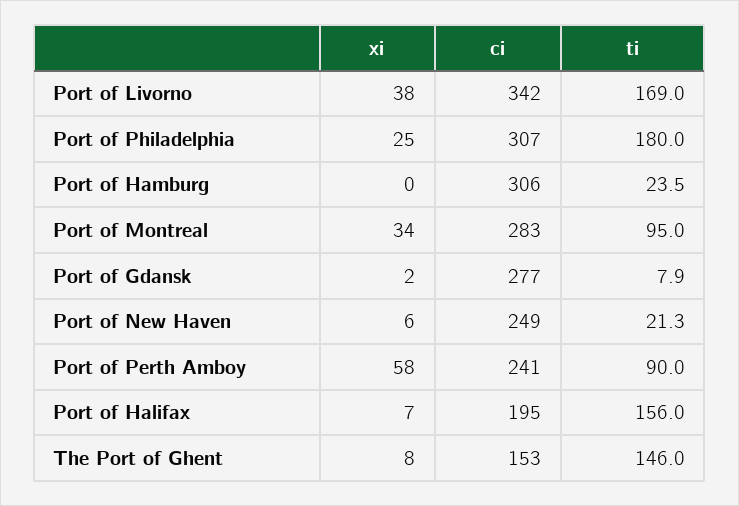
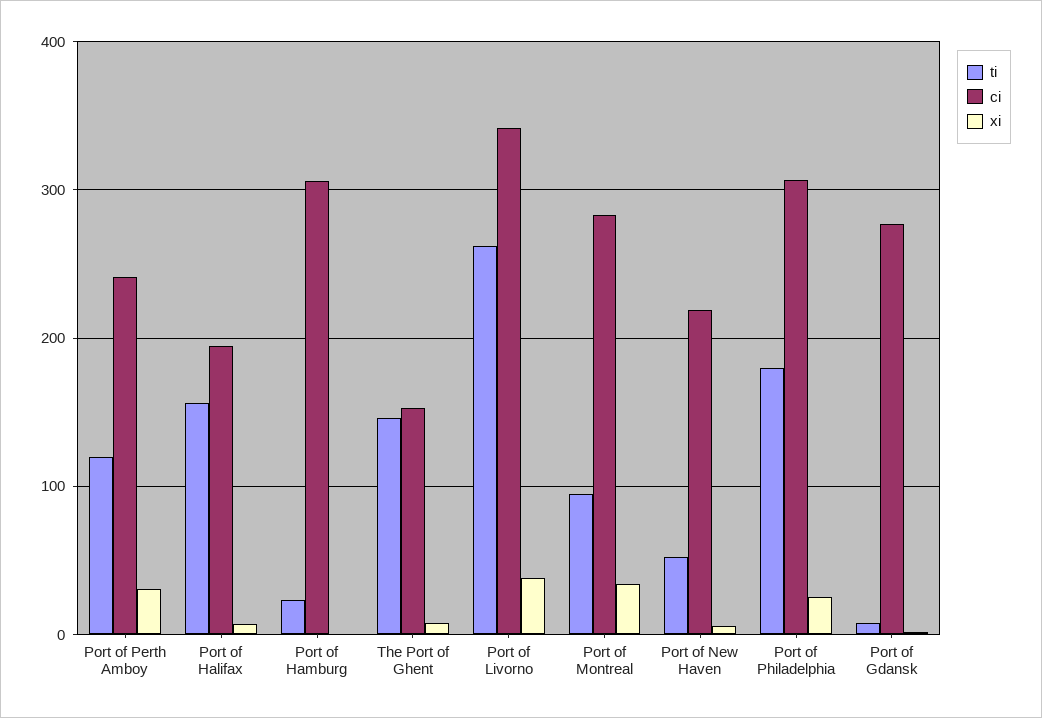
ti, Port of Livorno: 169 -> 260
ci, Port of New Haven: 249 -> 220
ti, Port of New Haven: 21.3 -> 50
xi, Port of Perth Amboy: 58 -> 30
ti, Port of Perth Amboy: 90 -> 120

